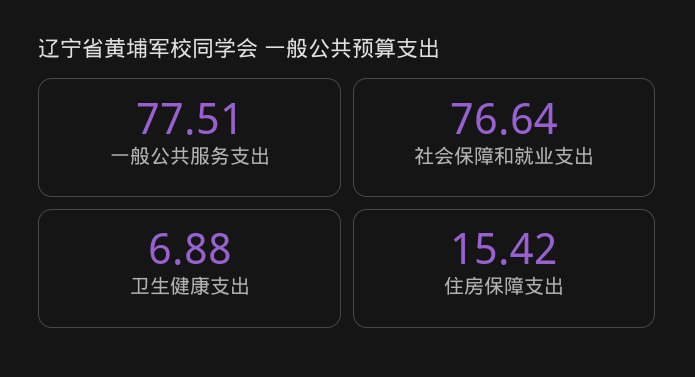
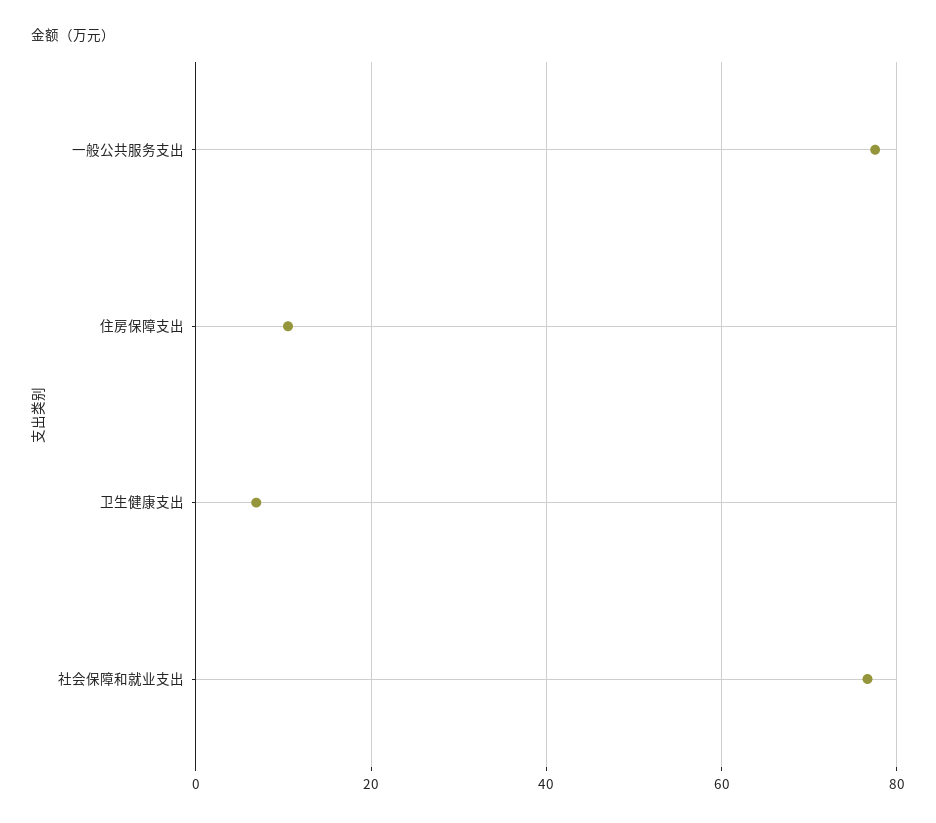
住房保障支出: 15.42 -> 10

